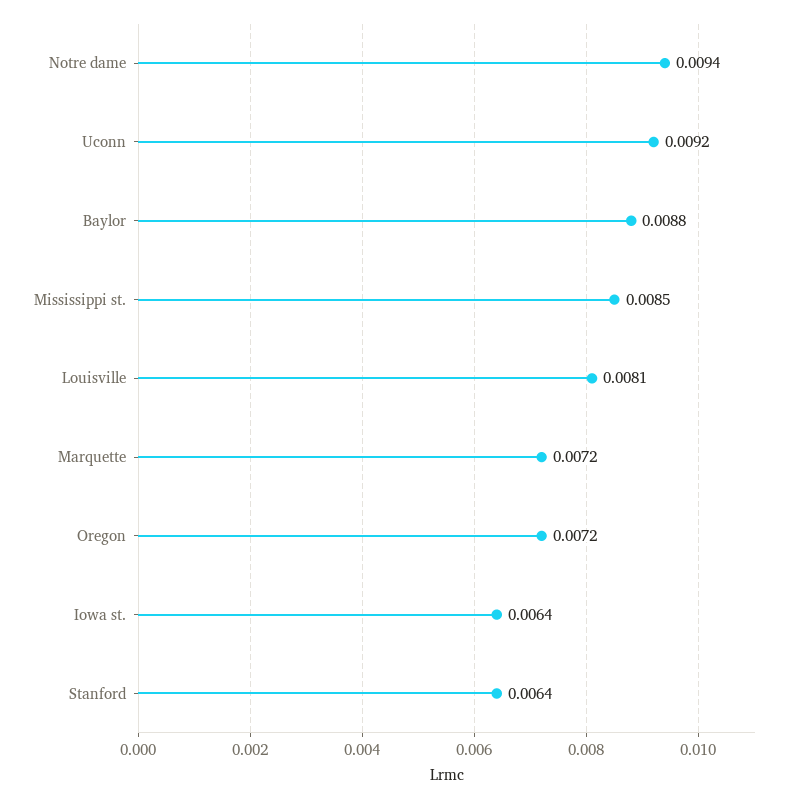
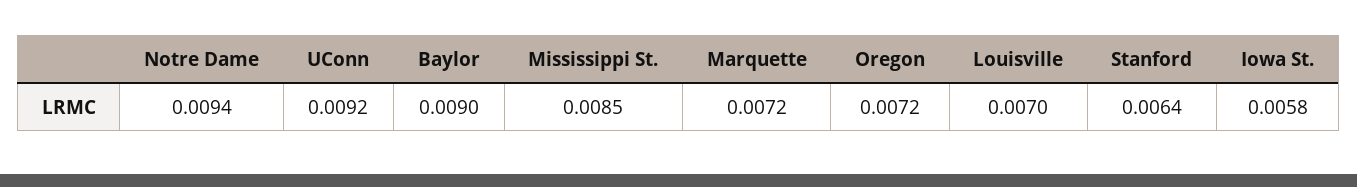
Baylor: 0.0088 -> 0.009
Louisville: 0.0081 -> 0.007
Iowa st.: 0.0064 -> 0.0058

